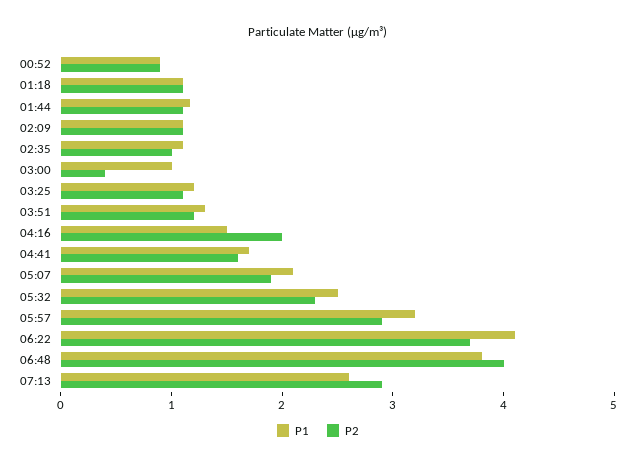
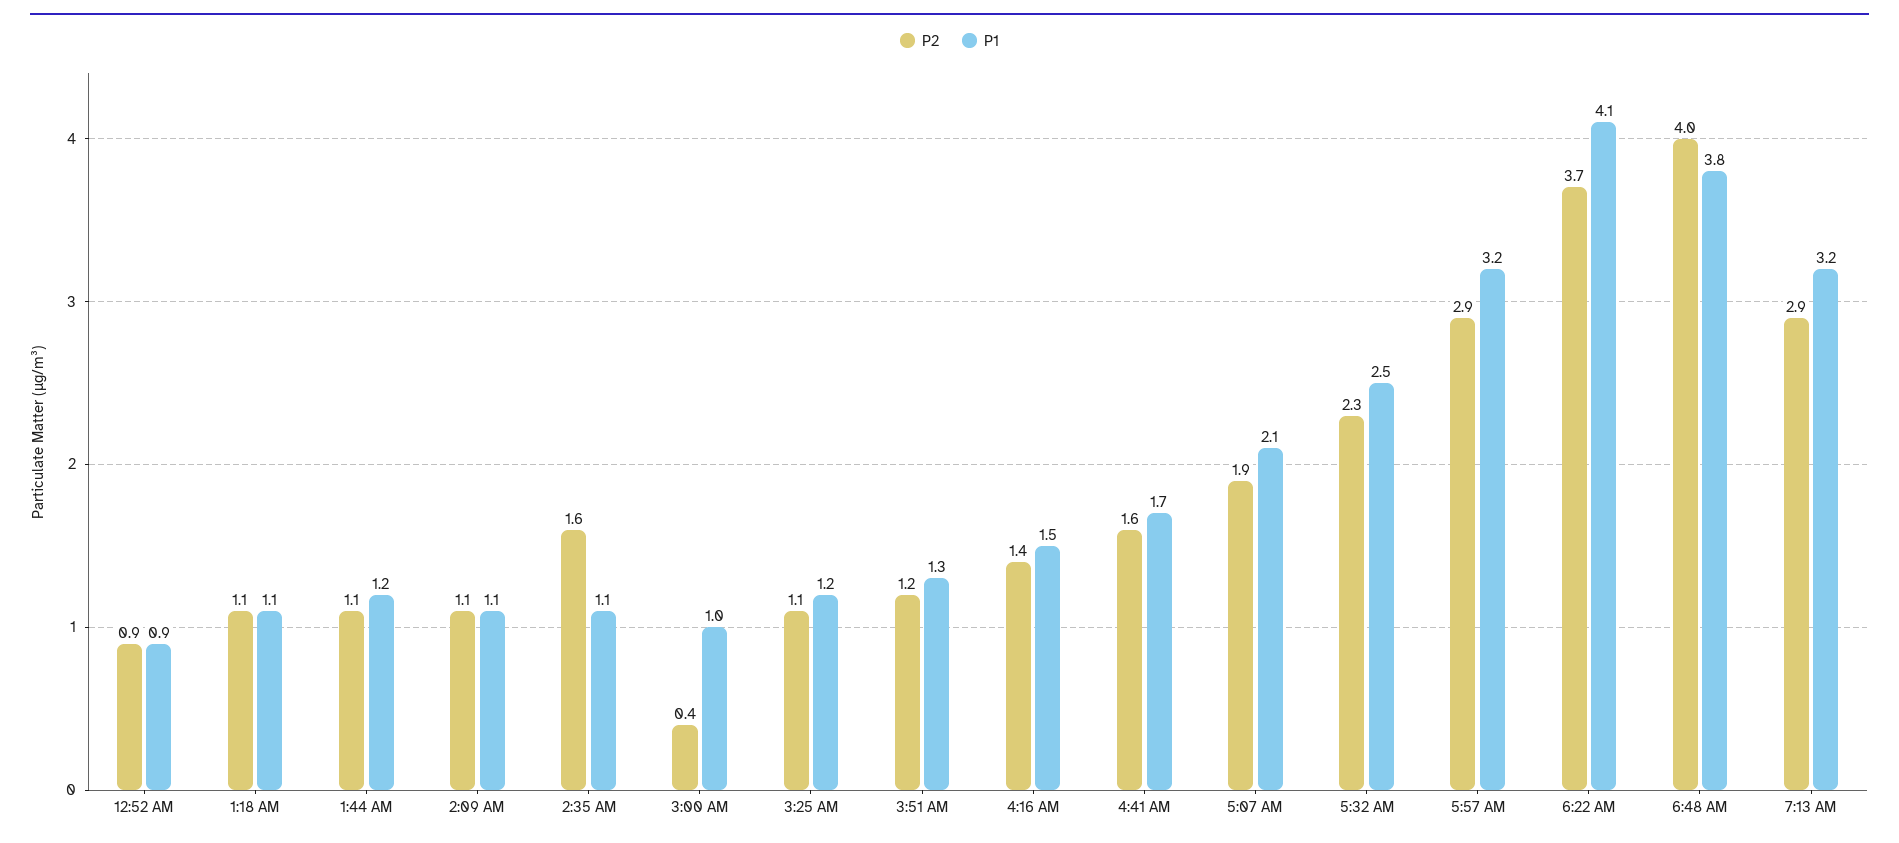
P2, 02:35: 1 -> 1.6
P2, 04:16: 2 -> 1.4
P1, 07:13: 2.6 -> 3.2

